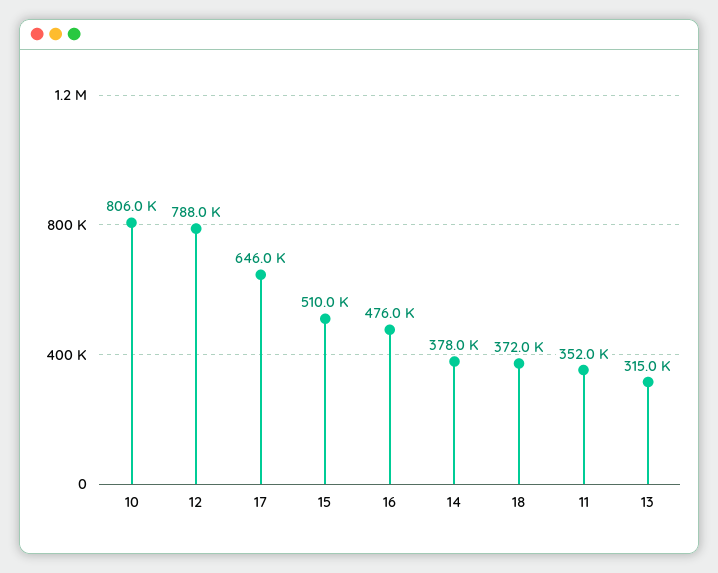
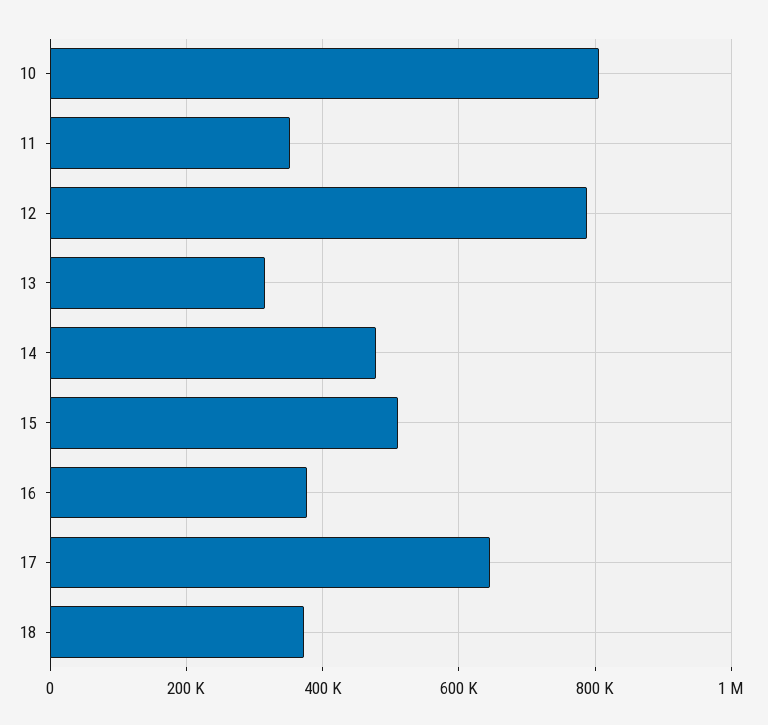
16: 476000 -> 380000
14: 378000 -> 480000

